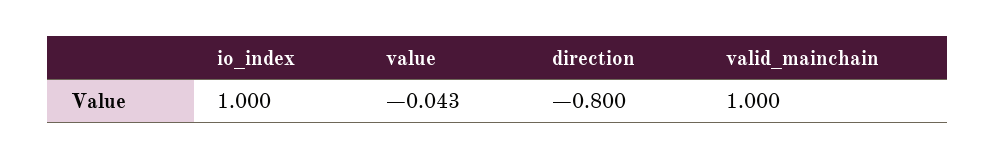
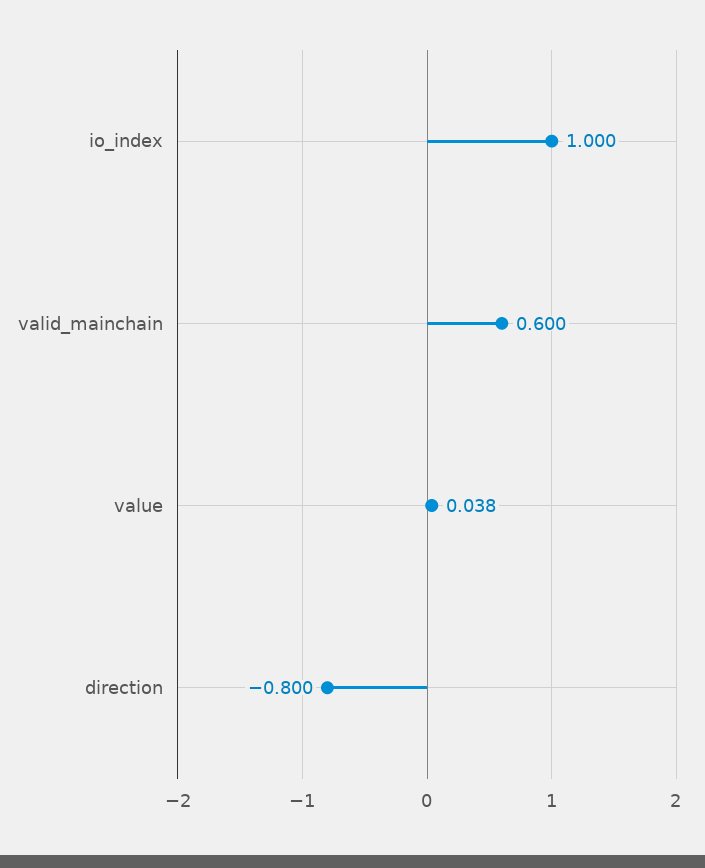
value: -0.043 -> 0.038
valid_mainchain: 1 -> 0.6

